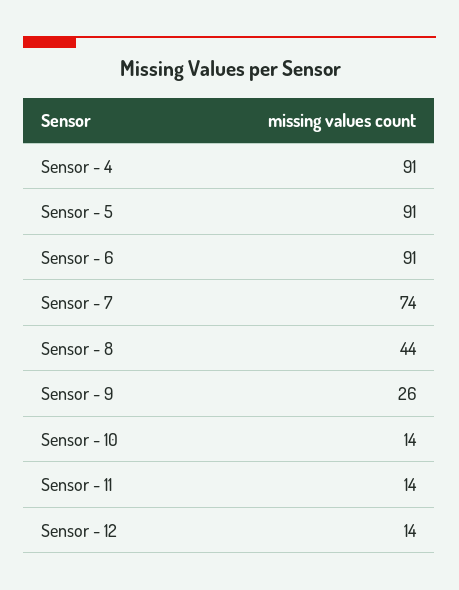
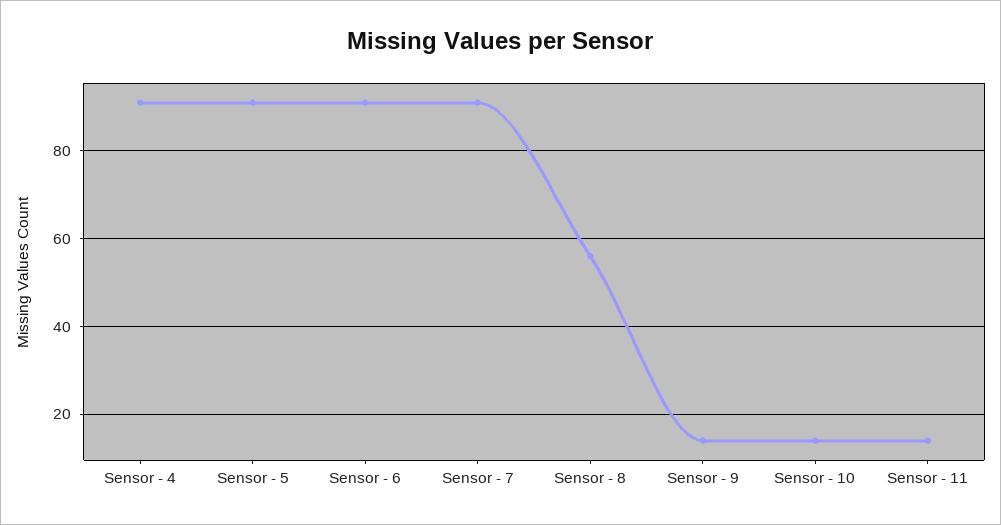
Sensor - 7: 74 -> 90
Sensor - 8: 44 -> 55
Sensor - 9: 26 -> 15
Sensor - 12: 14 -> none

